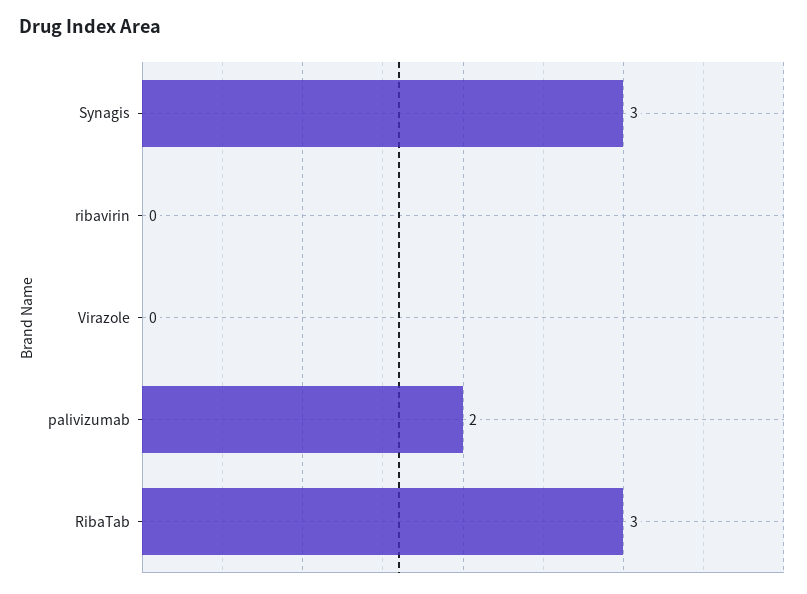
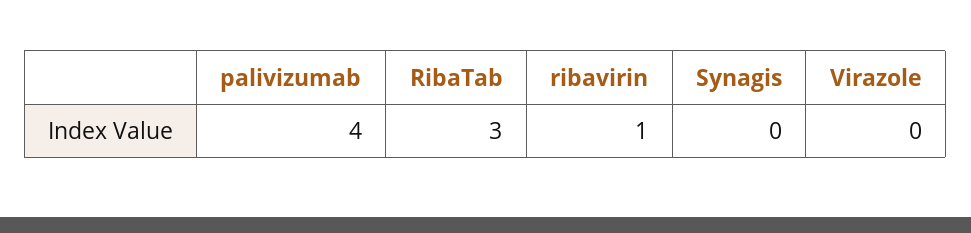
Synagis: 3 -> 0
ribavirin: 0 -> 1
palivizumab: 2 -> 4

